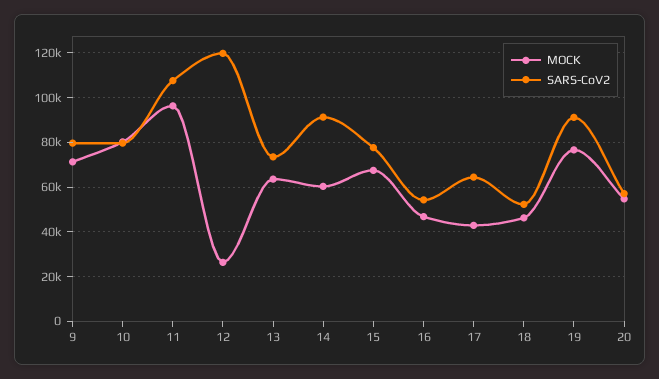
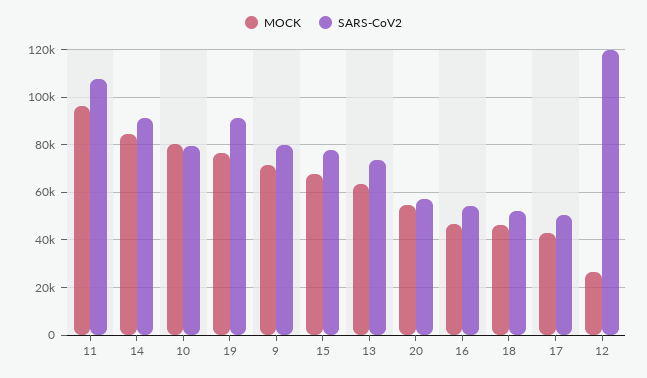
MOCK, 14: 60000 -> 85000
SARS-CoV2, 17: 65000 -> 50000

